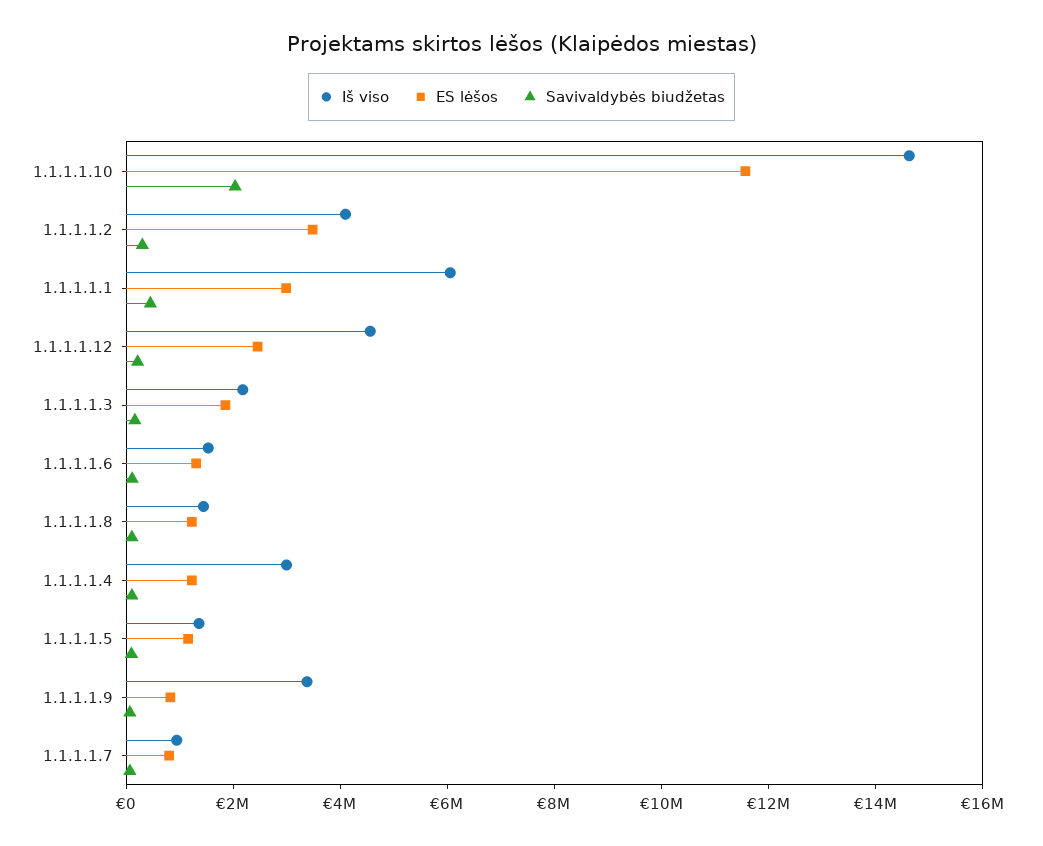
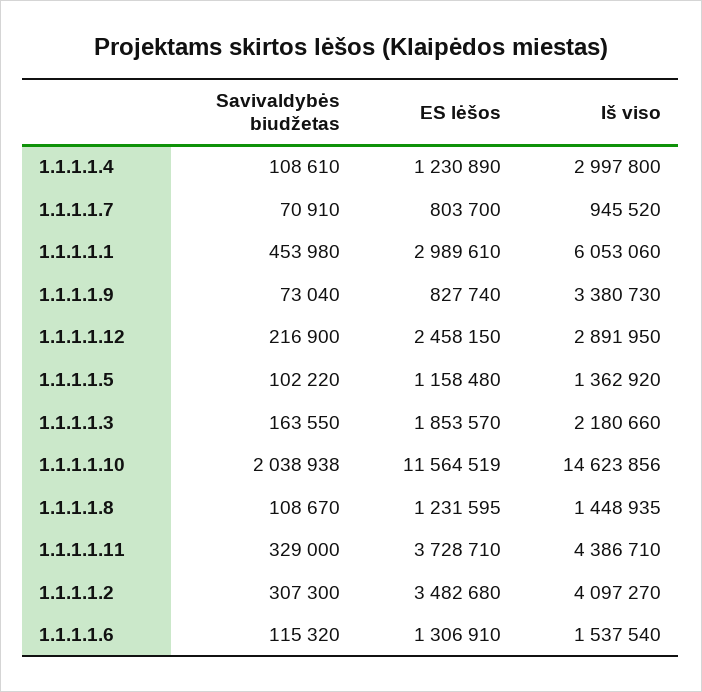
Iš viso, 1.1.1.1.12: 4500000 -> 2891950
Savivaldybės biudžetas, 1.1.1.1.11: none -> 329000
ES lėšos, 1.1.1.1.11: none -> 3728710
Iš viso, 1.1.1.1.11: none -> 4386710

